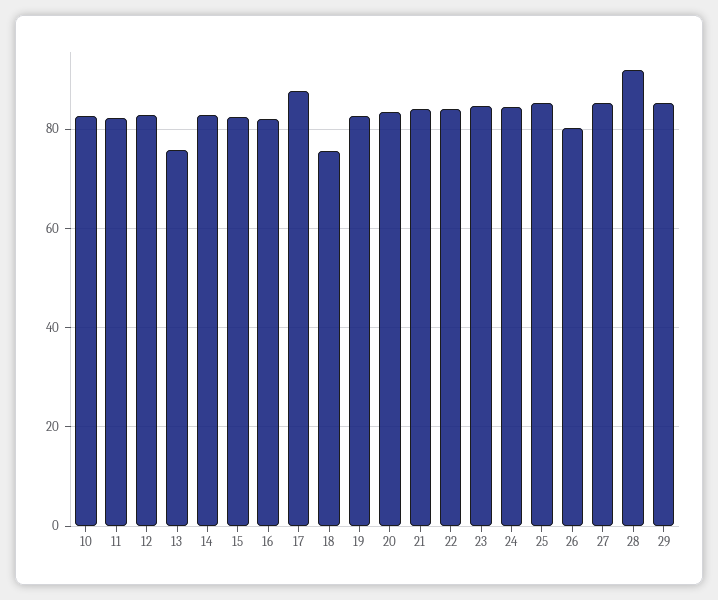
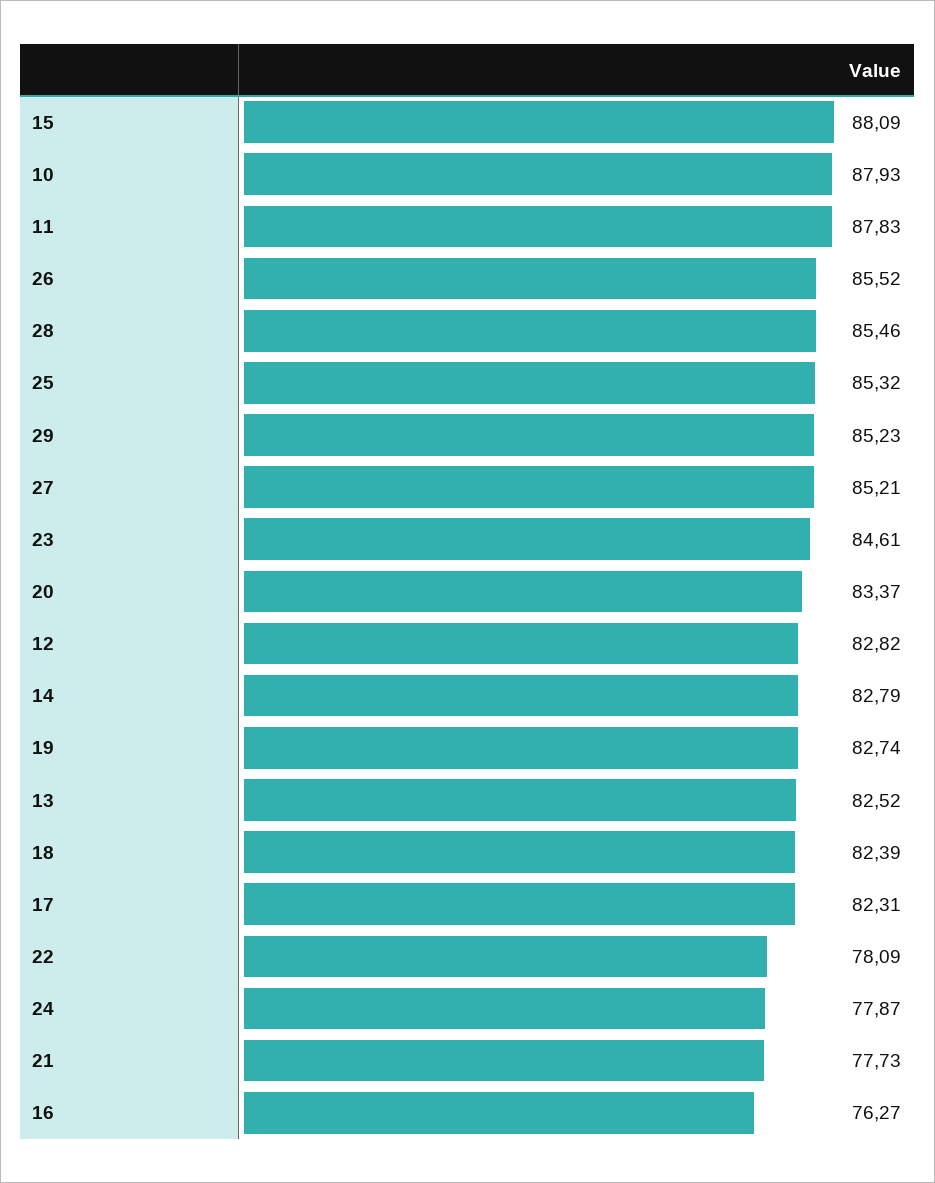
10: 82 -> 87.93
11: 82 -> 87.83
13: 76 -> 82.52
15: 82 -> 88.09
16: 82 -> 76.27
17: 88 -> 82.31
18: 76 -> 82.39
21: 84 -> 77.73
22: 84 -> 78.09
24: 84 -> 77.87
26: 80 -> 85.52
28: 92 -> 85.46

